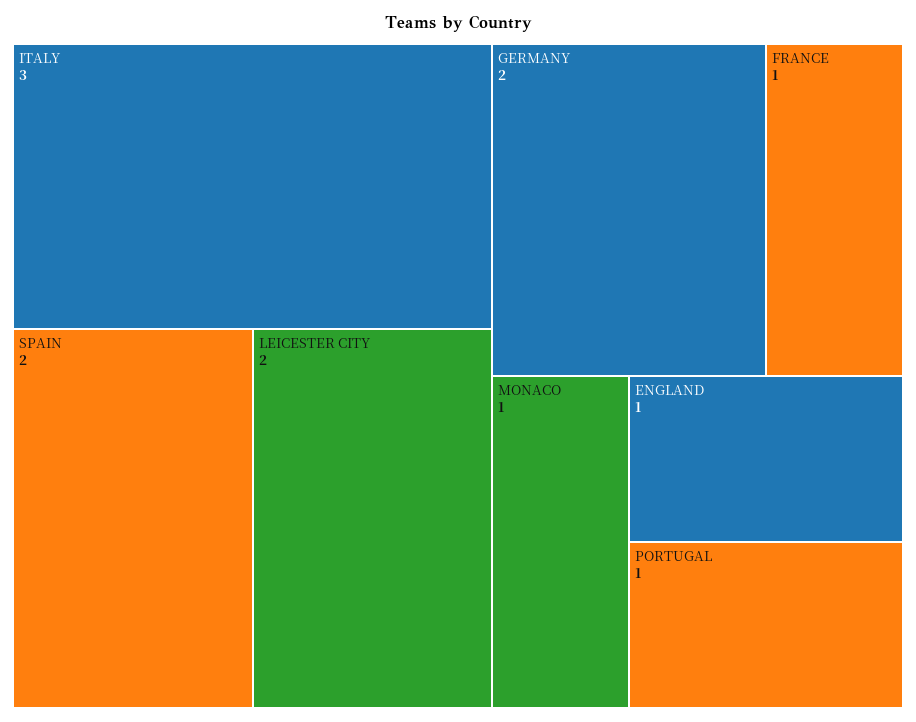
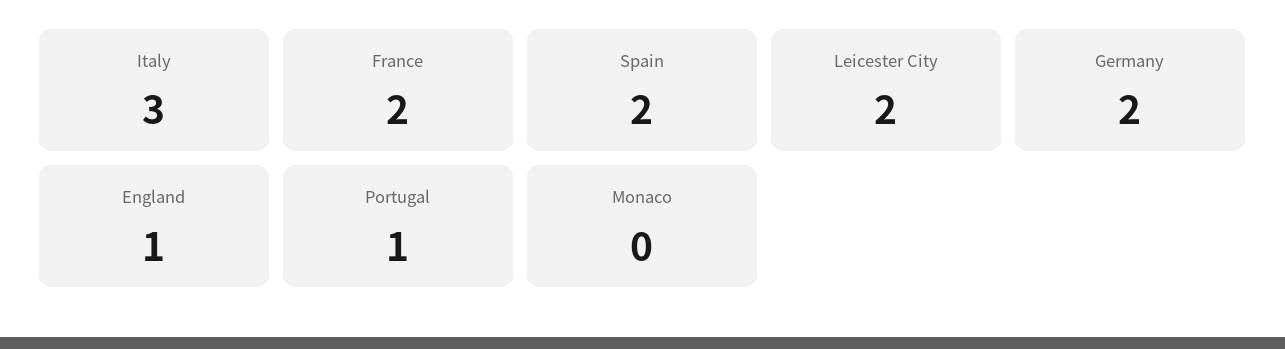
FRANCE: 1 -> 2
MONACO: 1 -> 0

